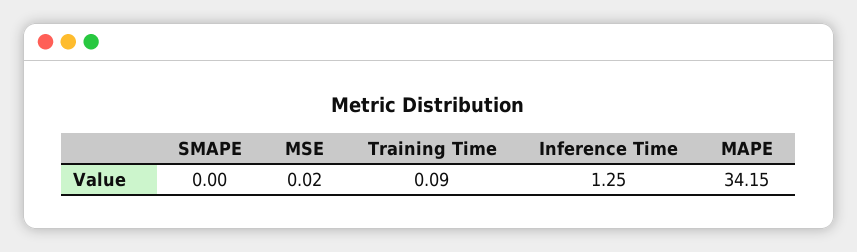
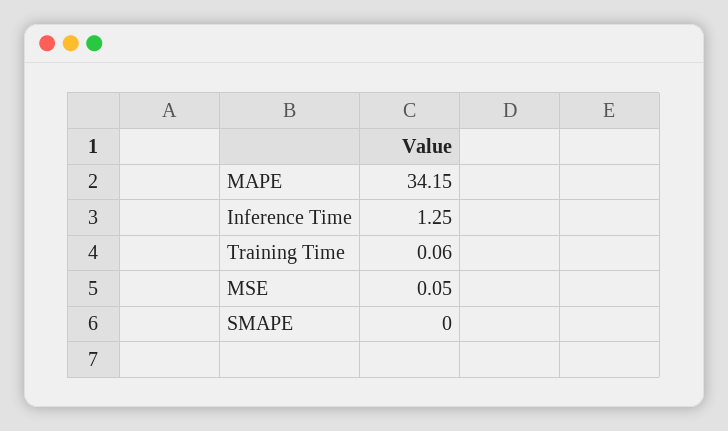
MSE: 0.02 -> 0.05
Training Time: 0.09 -> 0.06

